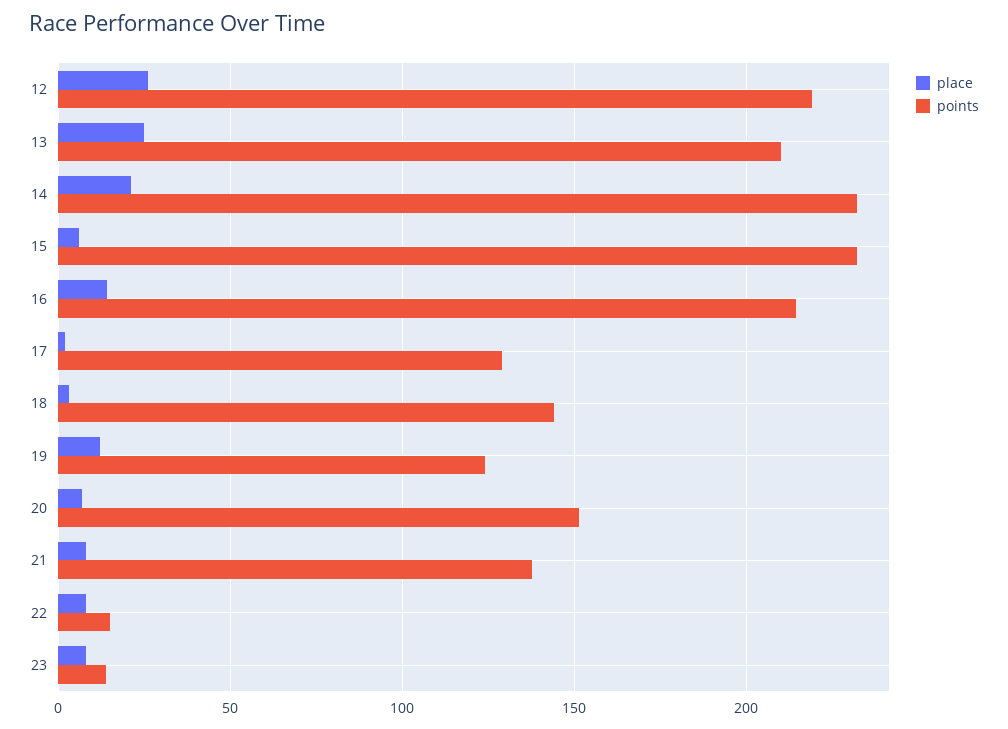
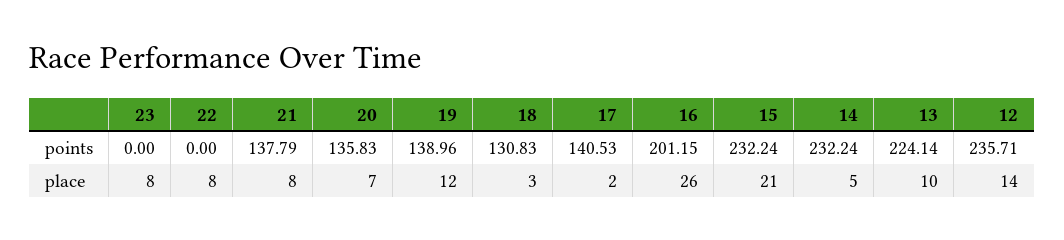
place, 12: 25 -> 14
points, 12: 220 -> 235.71
place, 13: 25 -> 10
points, 13: 210 -> 224.14
place, 14: 20 -> 5
place, 15: 5 -> 21
place, 16: 15 -> 26
points, 16: 215 -> 201.15
points, 17: 130 -> 140.53
points, 18: 145 -> 130.83
points, 19: 125 -> 138.96
points, 20: 150 -> 135.83
points, 22: 15 -> 0
points, 23: 15 -> 0

